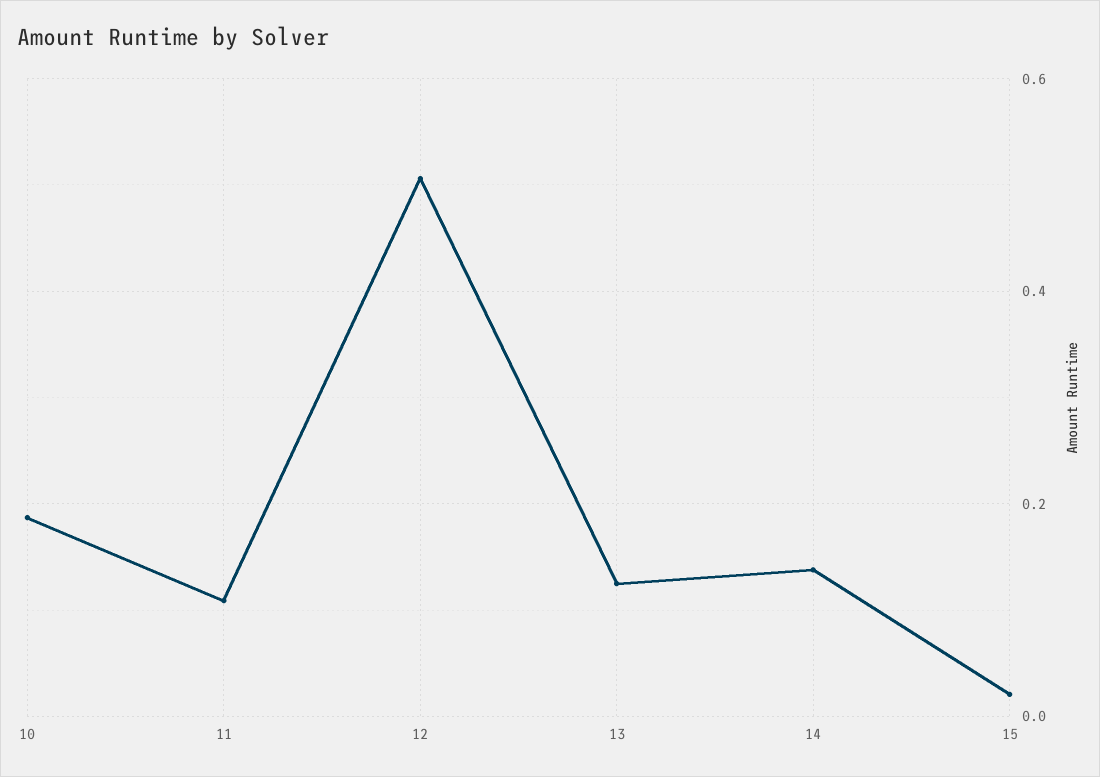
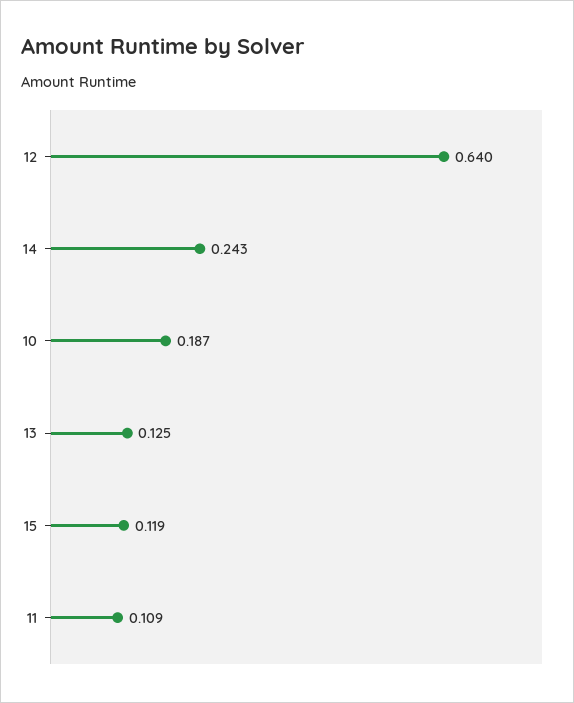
12: 0.5 -> 0.64
14: 0.14 -> 0.243
15: 0.02 -> 0.119

